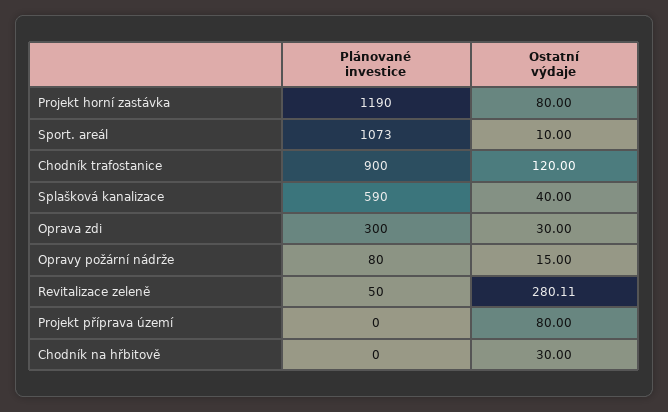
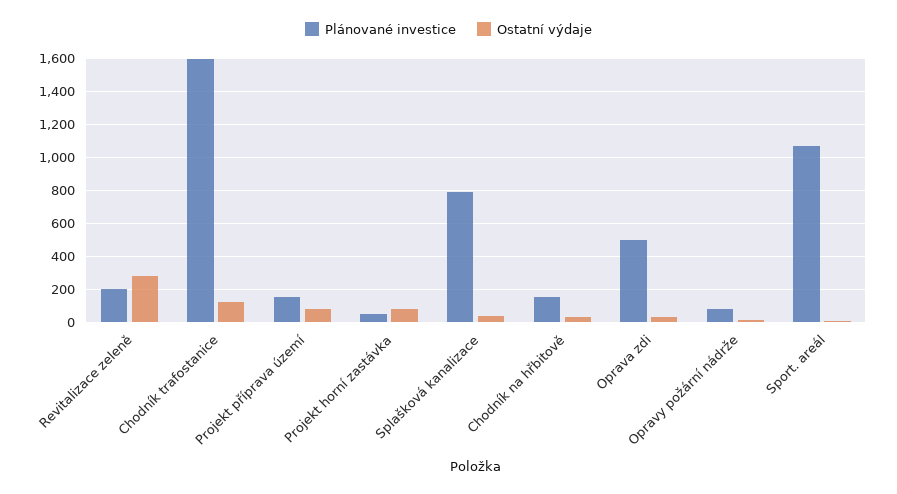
Plánované investice, Projekt horní zastávka: 1190 -> 50
Plánované investice, Chodník trafostanice: 900 -> 1600
Plánované investice, Splašková kanalizace: 590 -> 800
Plánované investice, Oprava zdi: 300 -> 500
Plánované investice, Revitalizace zeleně: 50 -> 200
Plánované investice, Projekt příprava území: 0 -> 150
Plánované investice, Chodník na hřbitově: 0 -> 150

